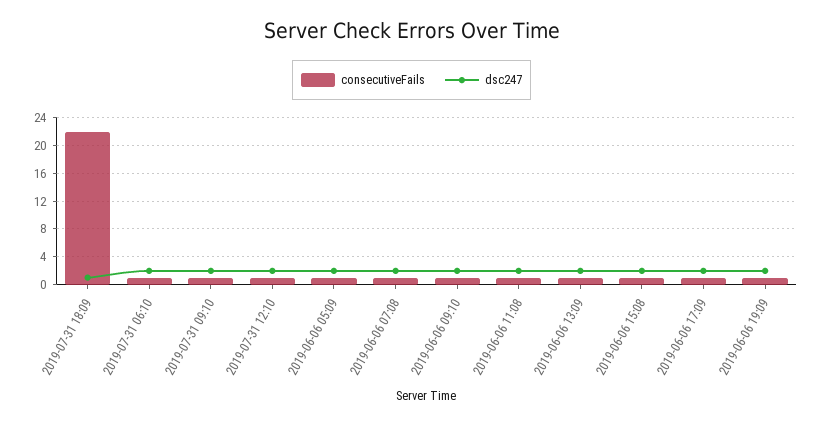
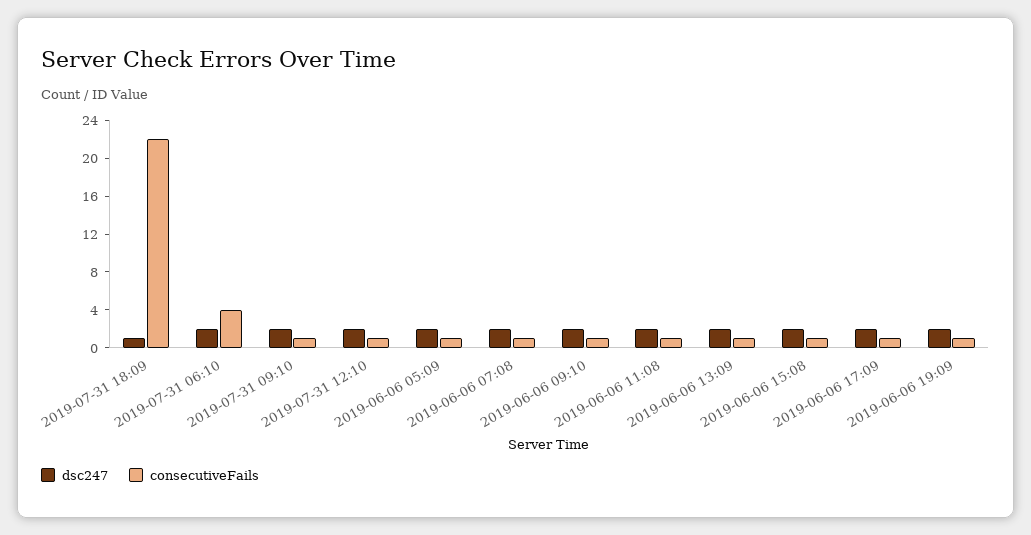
consecutiveFails, 2019-07-31 06:10: 1 -> 4

